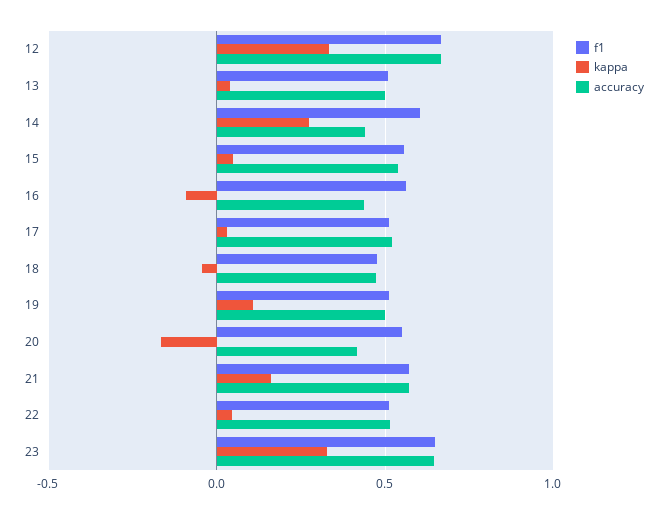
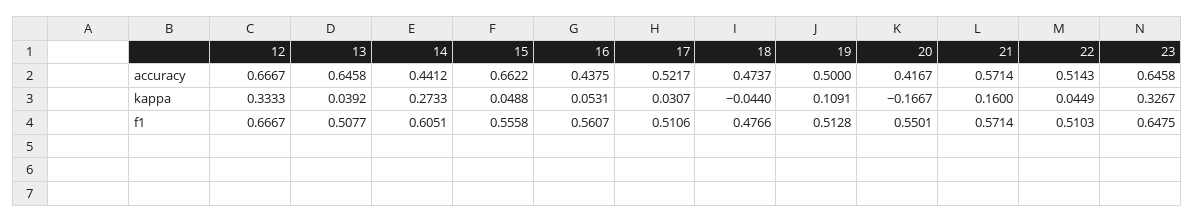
accuracy, 13: 0.5 -> 0.6458
accuracy, 15: 0.55 -> 0.6622
kappa, 16: -0.1 -> 0.0531

